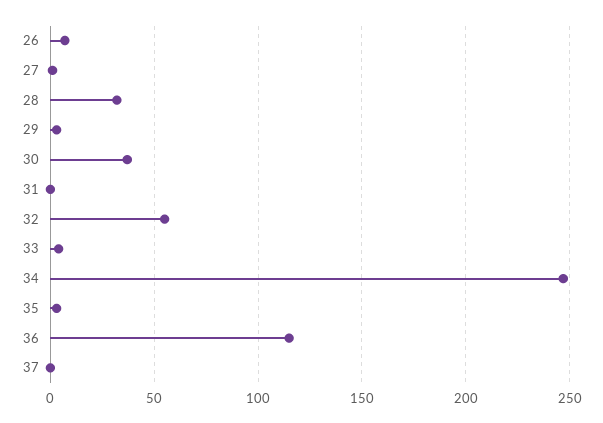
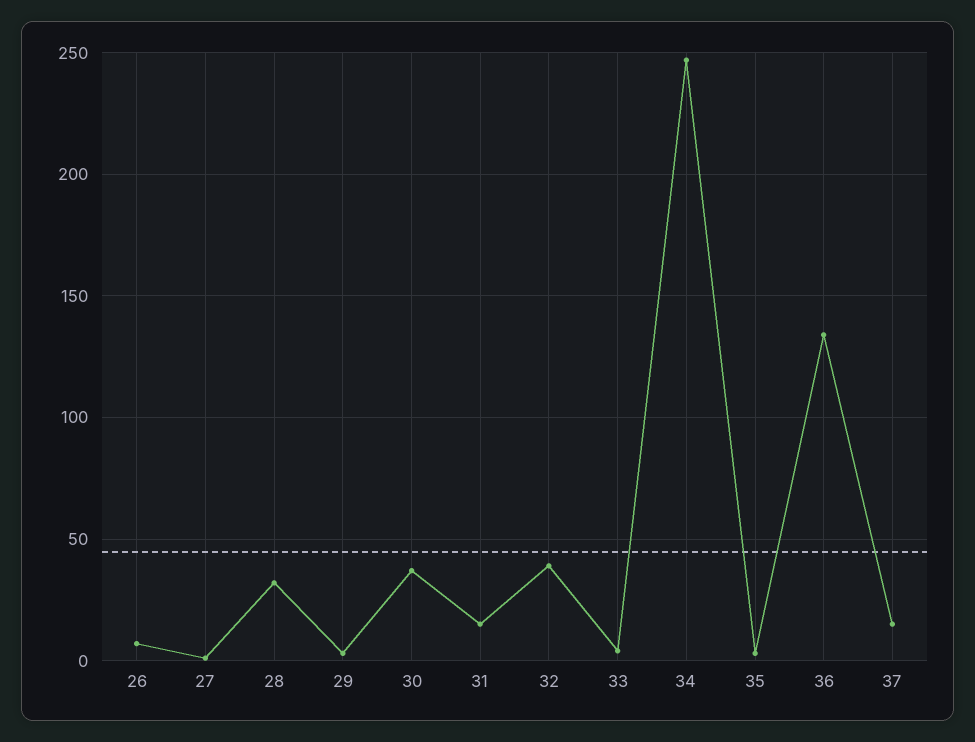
31: 0 -> 15
32: 55 -> 40
36: 115 -> 135
37: 0 -> 15

